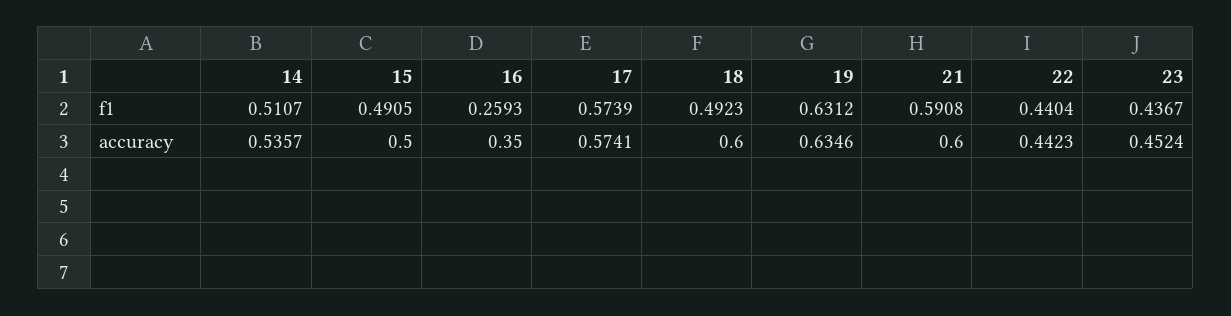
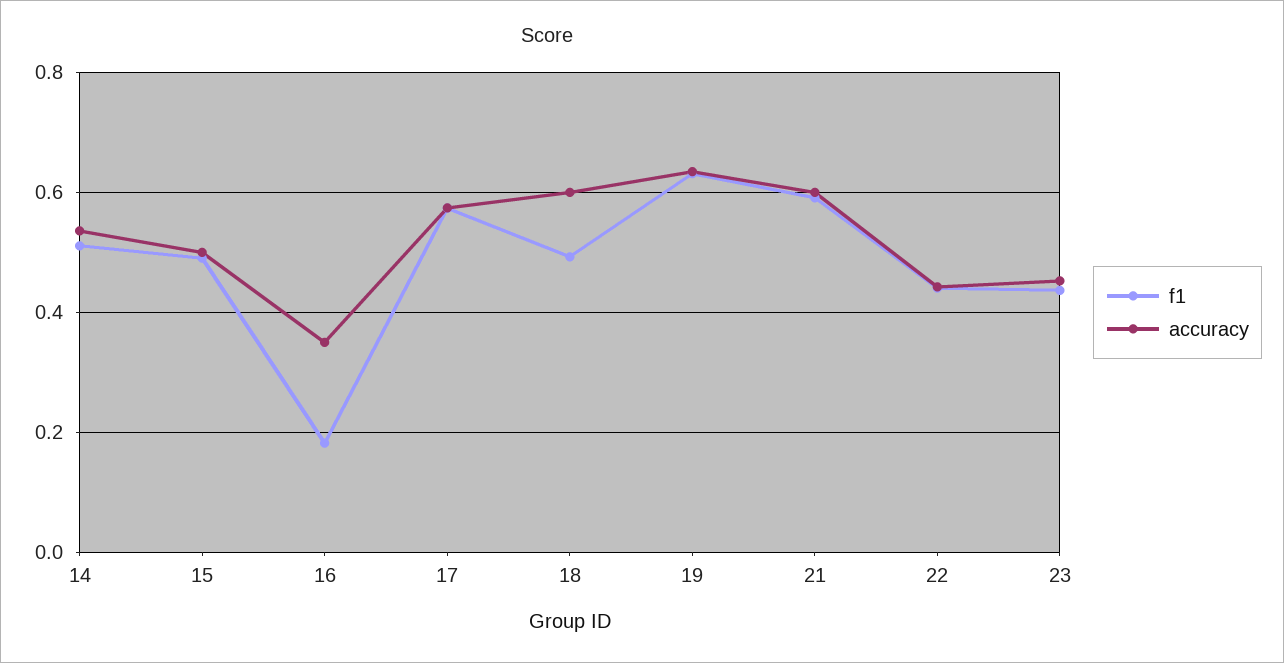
f1, 16: 0.2593 -> 0.18

